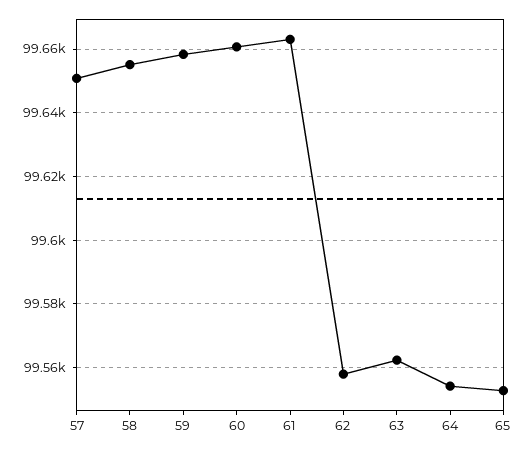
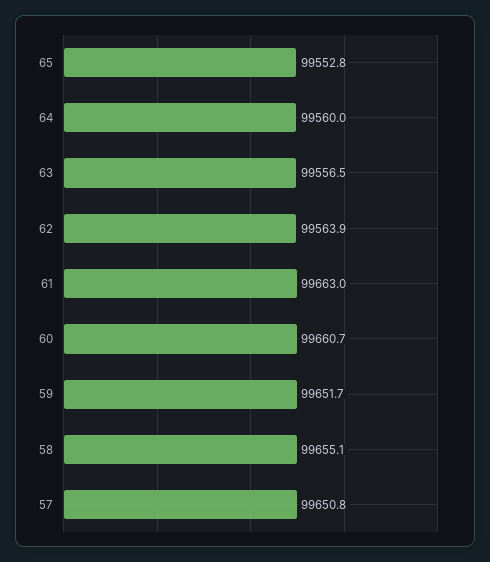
59: 99658 -> 99651.7
62: 99558 -> 99563.9
63: 99562 -> 99556.5
64: 99554 -> 99560

